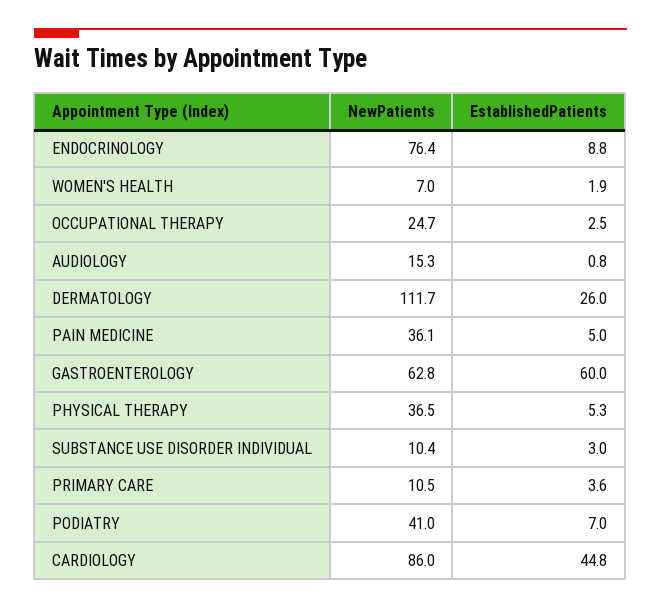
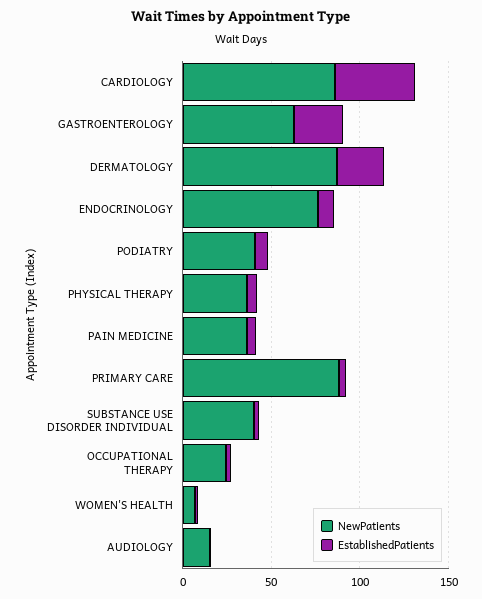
NewPatients, DERMATOLOGY: 111.7 -> 90
EstablishedPatients, GASTROENTEROLOGY: 60 -> 30
NewPatients, SUBSTANCE USE DISORDER INDIVIDUAL: 10.4 -> 40
NewPatients, PRIMARY CARE: 10.5 -> 90

